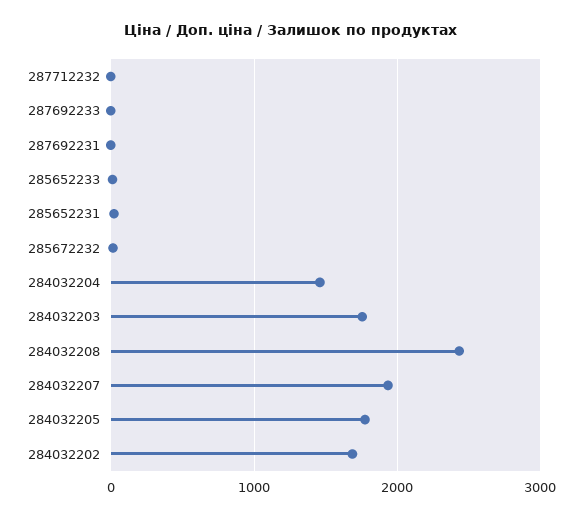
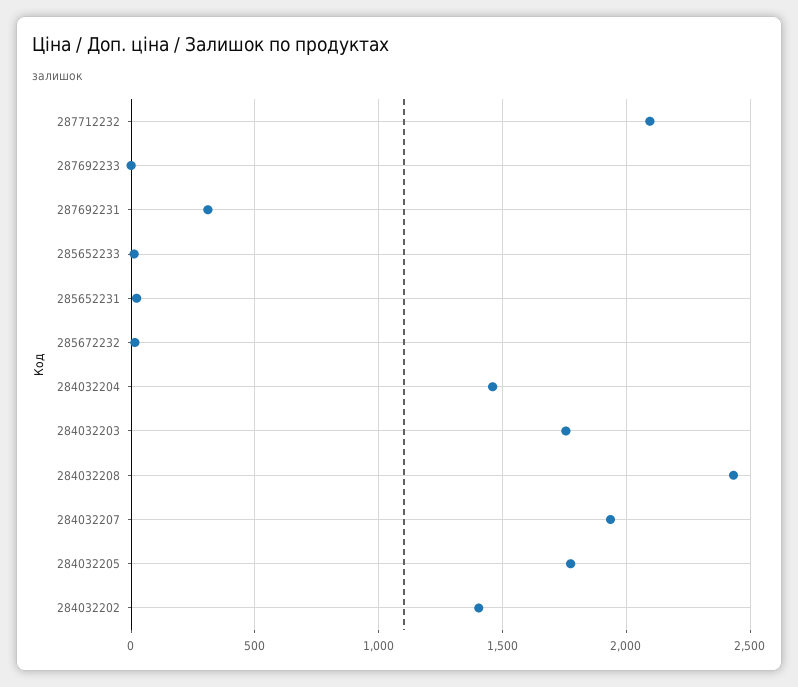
287712232: 0 -> 2100
287692231: 0 -> 300
284032202: 1700 -> 1400

